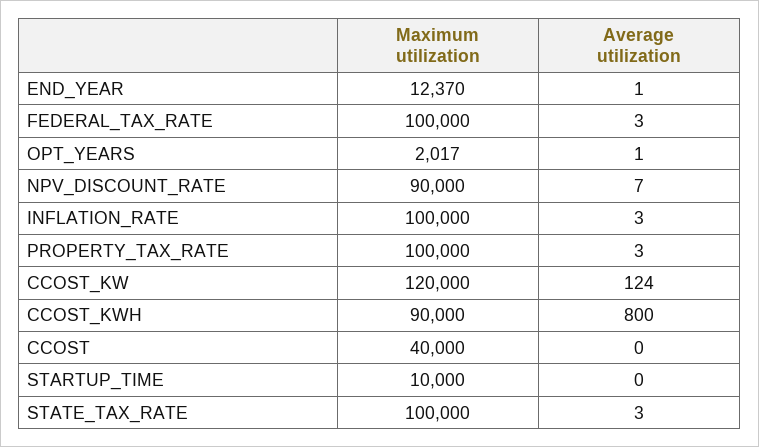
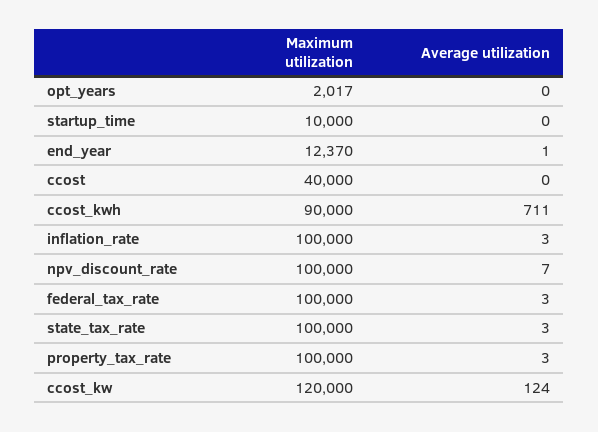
Average utilization, OPT_YEARS: 1 -> 0
Maximum utilization, NPV_DISCOUNT_RATE: 90000 -> 100000
Average utilization, CCOST_KWH: 800 -> 711

